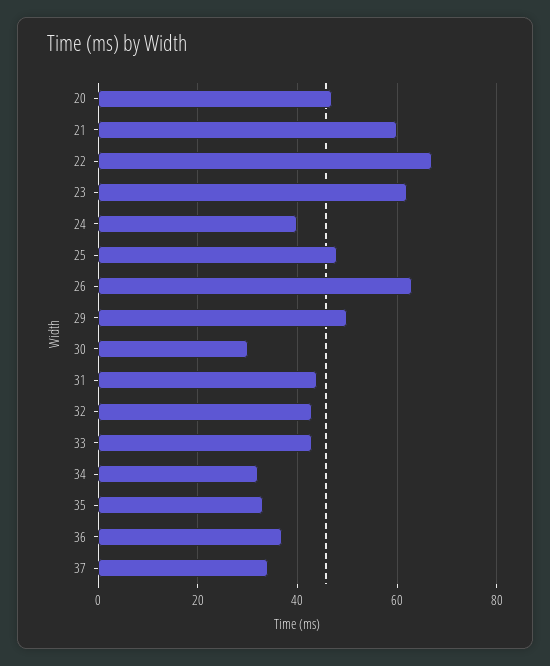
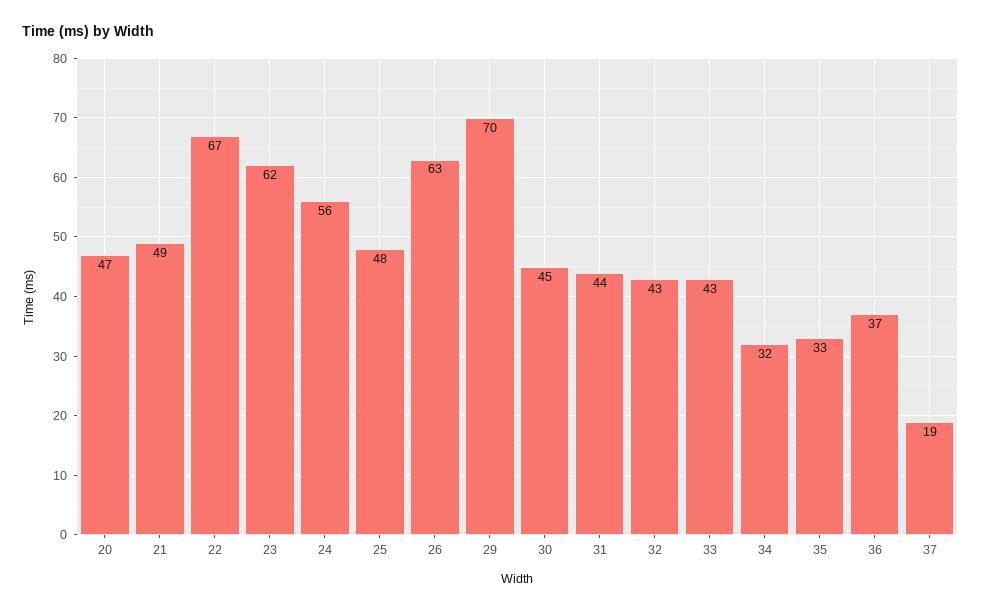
21: 60 -> 49
24: 40 -> 56
29: 50 -> 70
30: 30 -> 45
37: 35 -> 19

